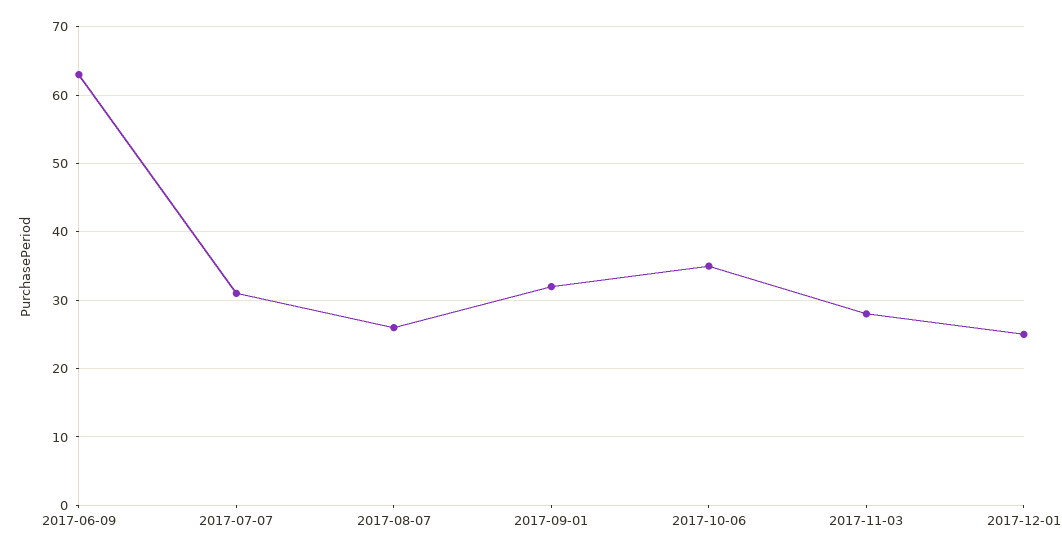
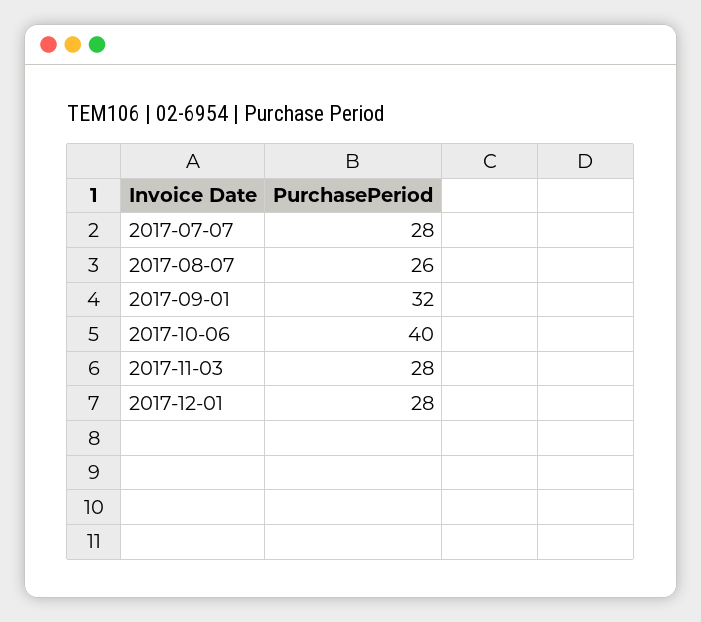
2017-06-09: 63 -> none
2017-07-07: 31 -> 28
2017-10-06: 35 -> 40
2017-12-01: 25 -> 28

